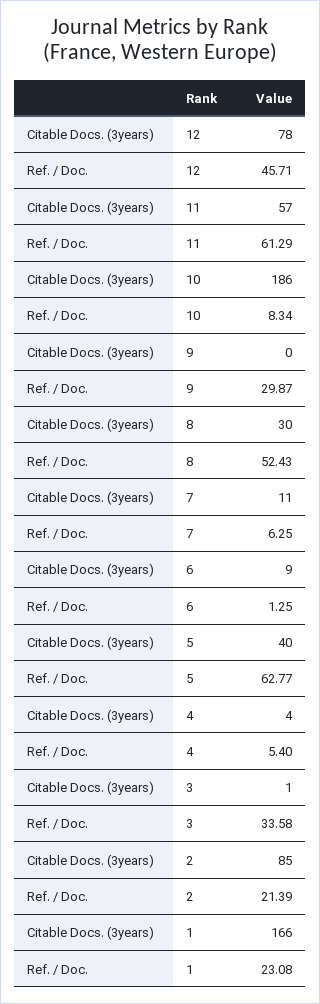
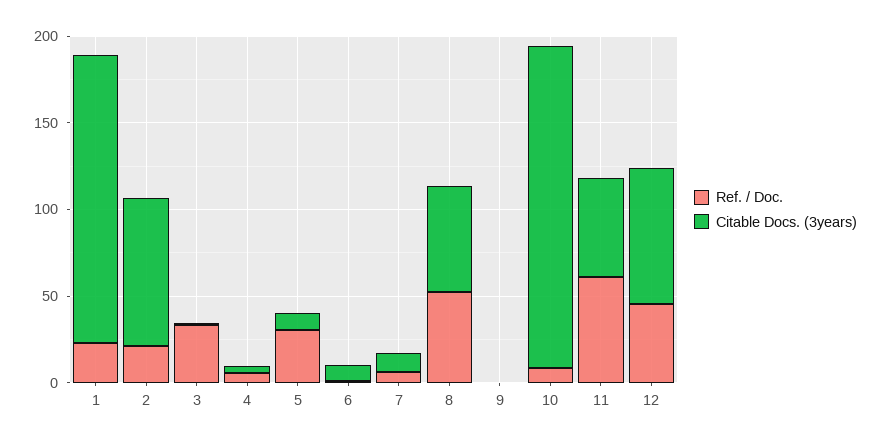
Ref. / Doc., 9: 29.87 -> 0
Citable Docs. (3years), 8: 30 -> 60
Citable Docs. (3years), 5: 40 -> 10
Ref. / Doc., 5: 62.77 -> 30

